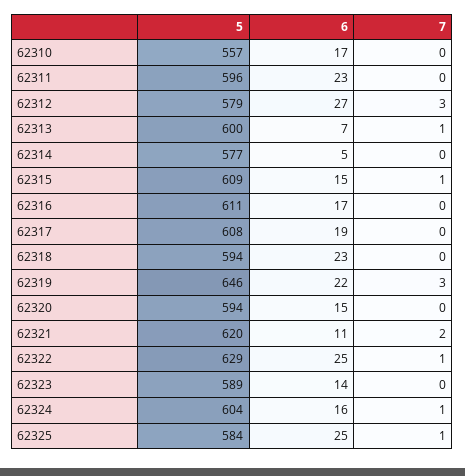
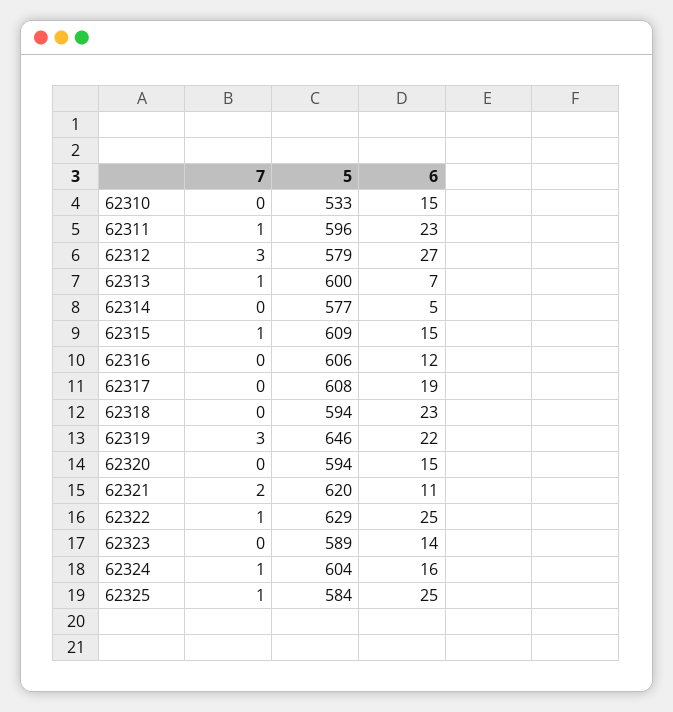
5, 62310: 557 -> 533
6, 62310: 17 -> 15
7, 62311: 0 -> 1
5, 62316: 611 -> 606
6, 62316: 17 -> 12

